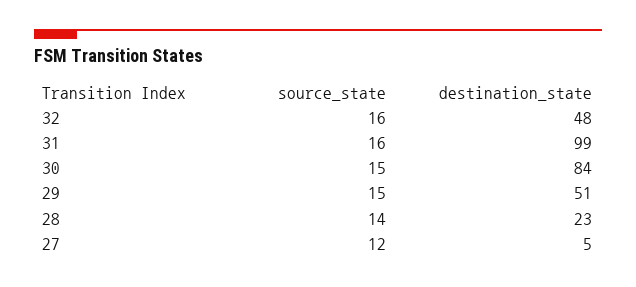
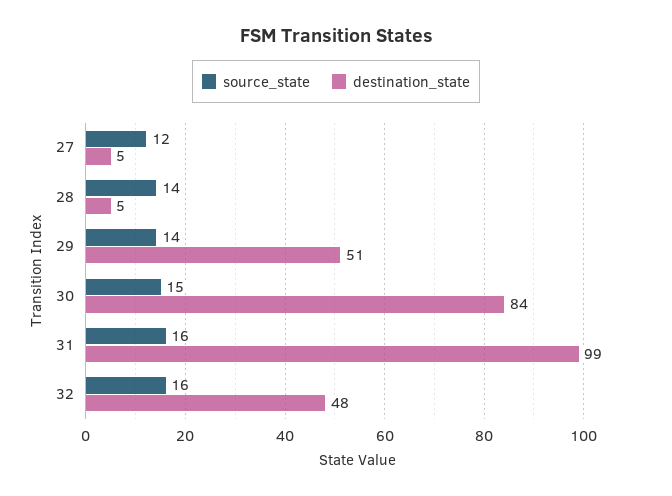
source_state, 29: 15 -> 14
destination_state, 28: 23 -> 5

